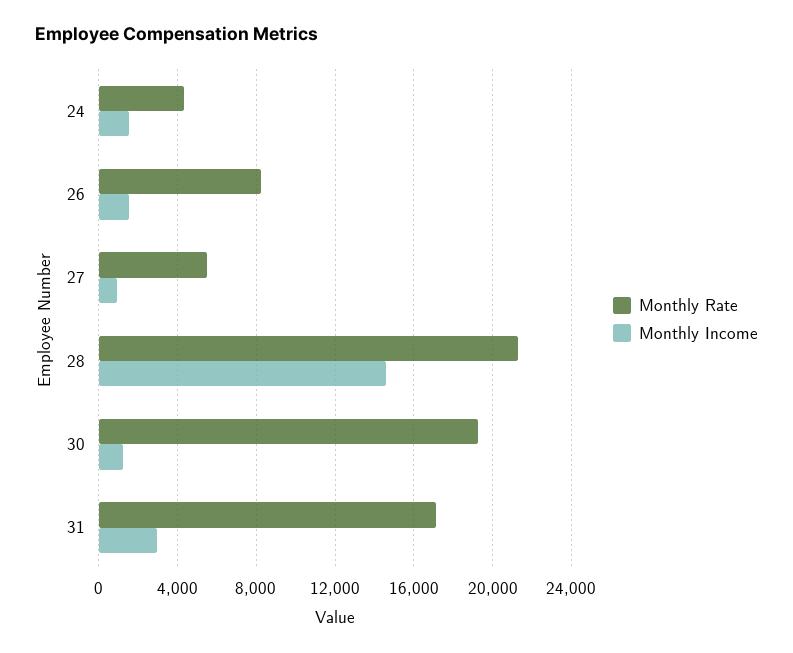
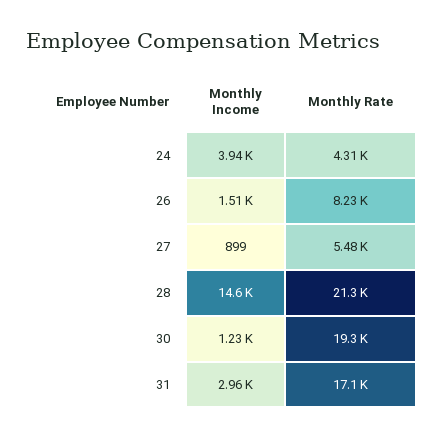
Monthly Income, 24: 1500 -> 3940

